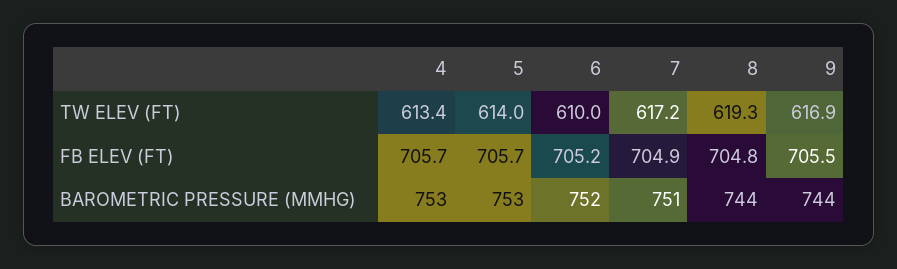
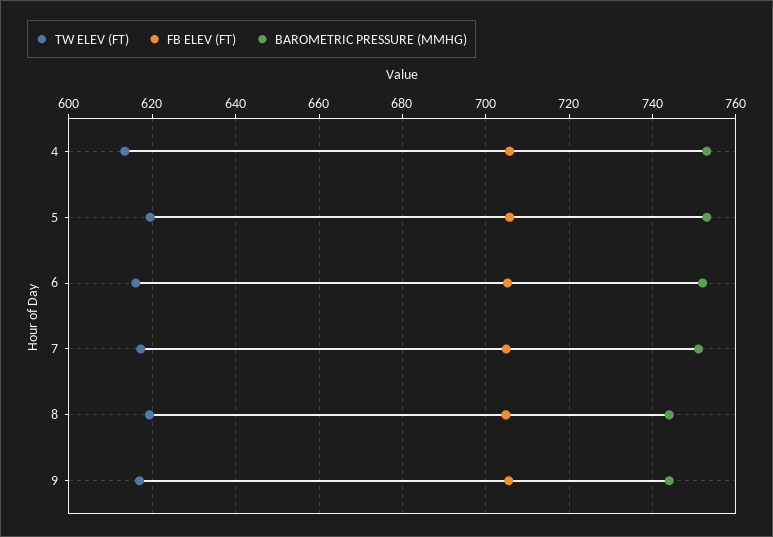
TW ELEV (FT), 5: 614 -> 620
TW ELEV (FT), 6: 610 -> 616

